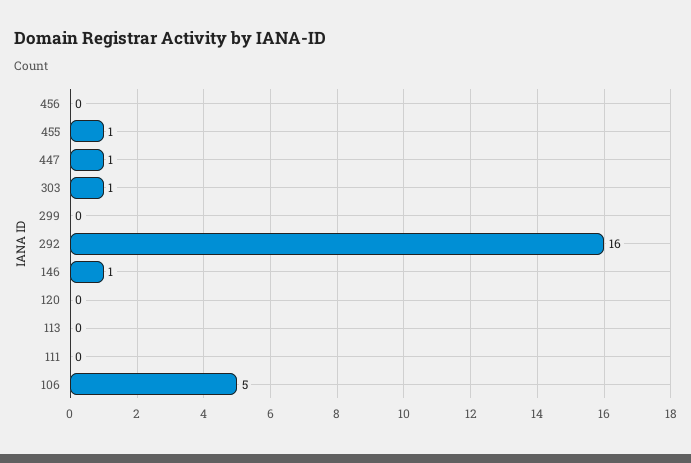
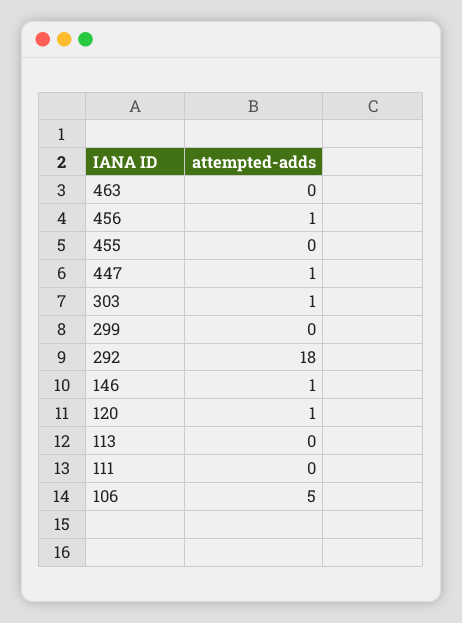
456: 0 -> 1
455: 1 -> 0
292: 16 -> 18
120: 0 -> 1
463: none -> 0

